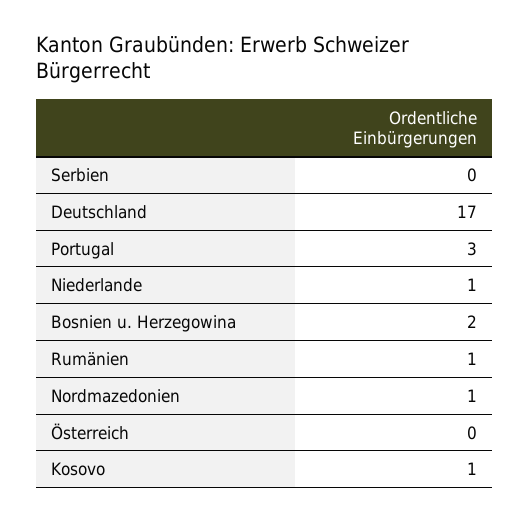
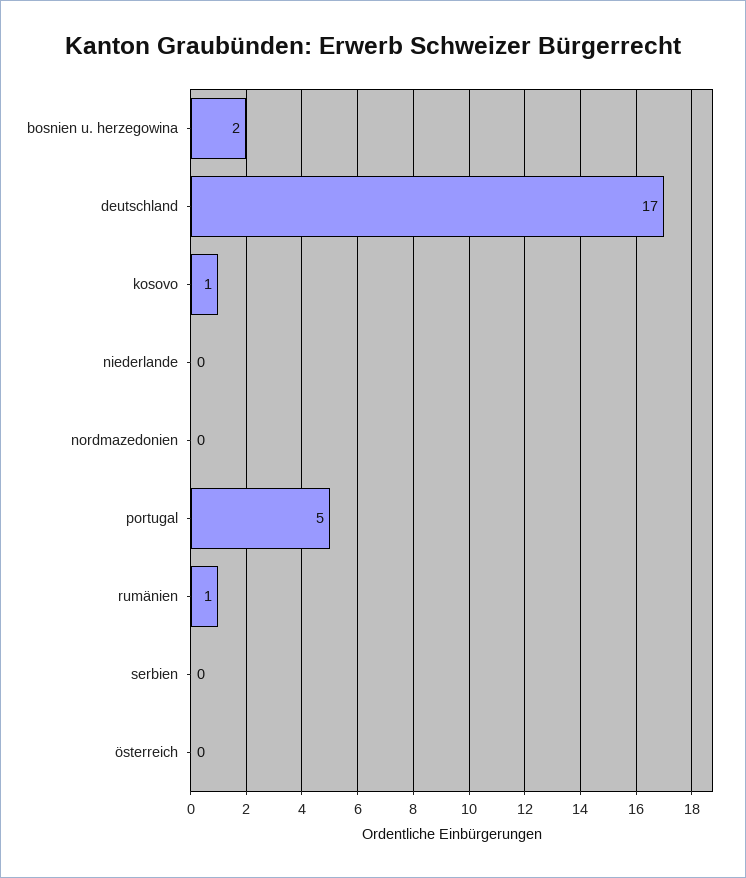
Portugal: 3 -> 5
Niederlande: 1 -> 0
Nordmazedonien: 1 -> 0

